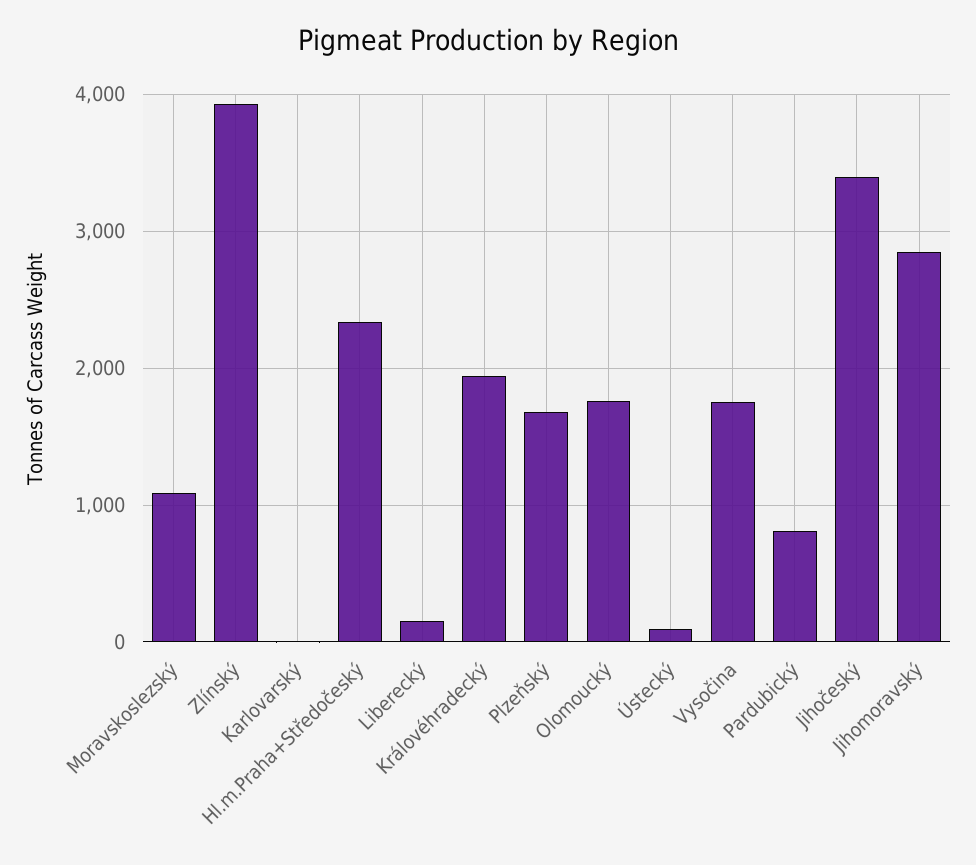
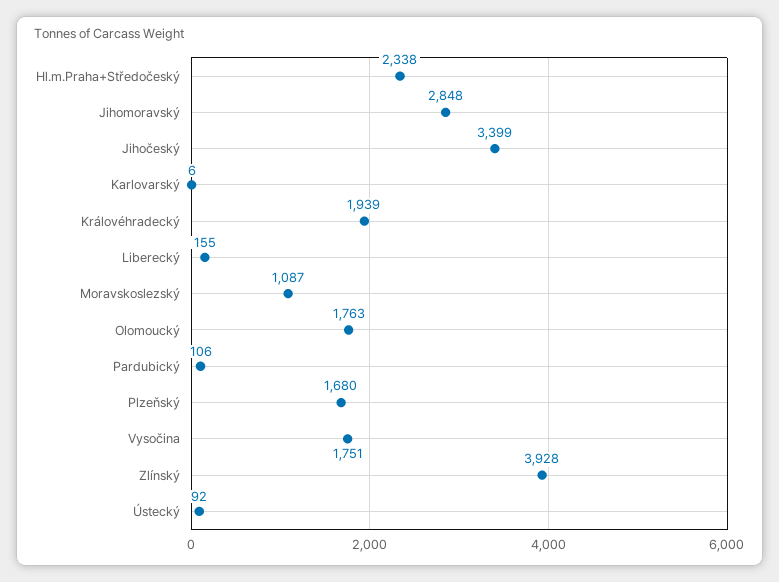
Pardubický: 800 -> 106

